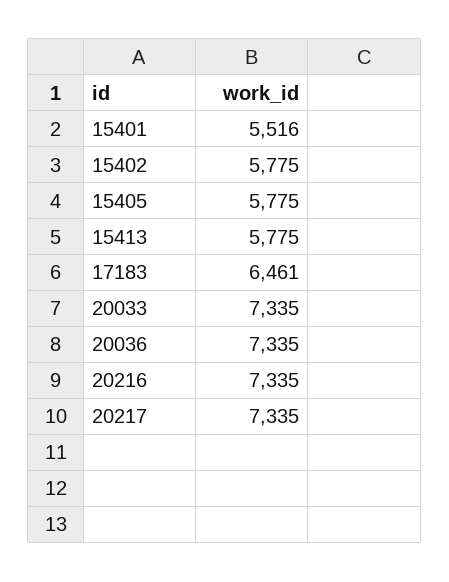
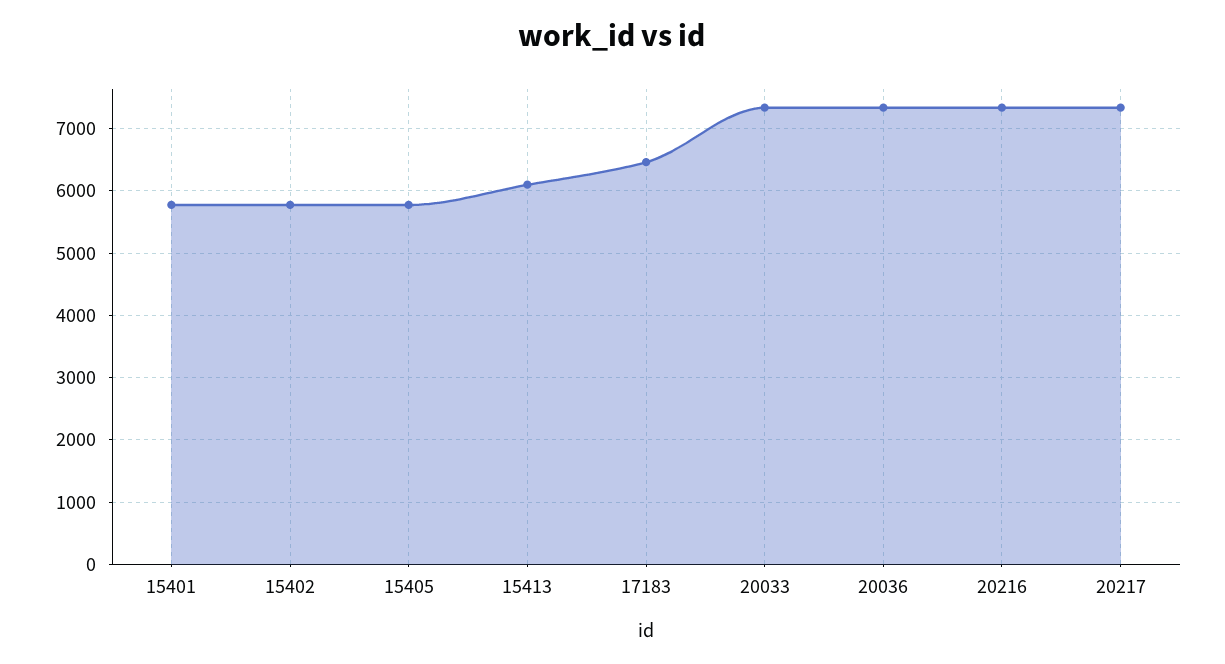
15401: 5516 -> 5800
15413: 5775 -> 6100

